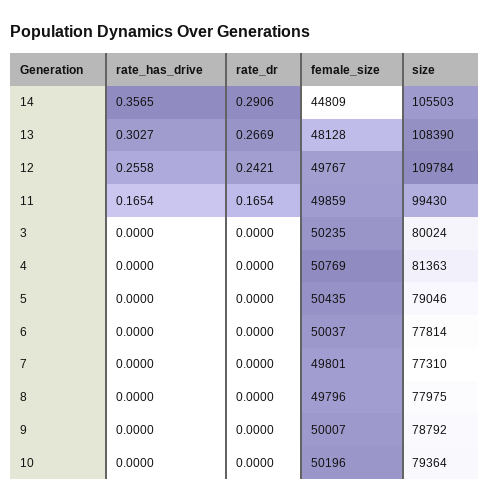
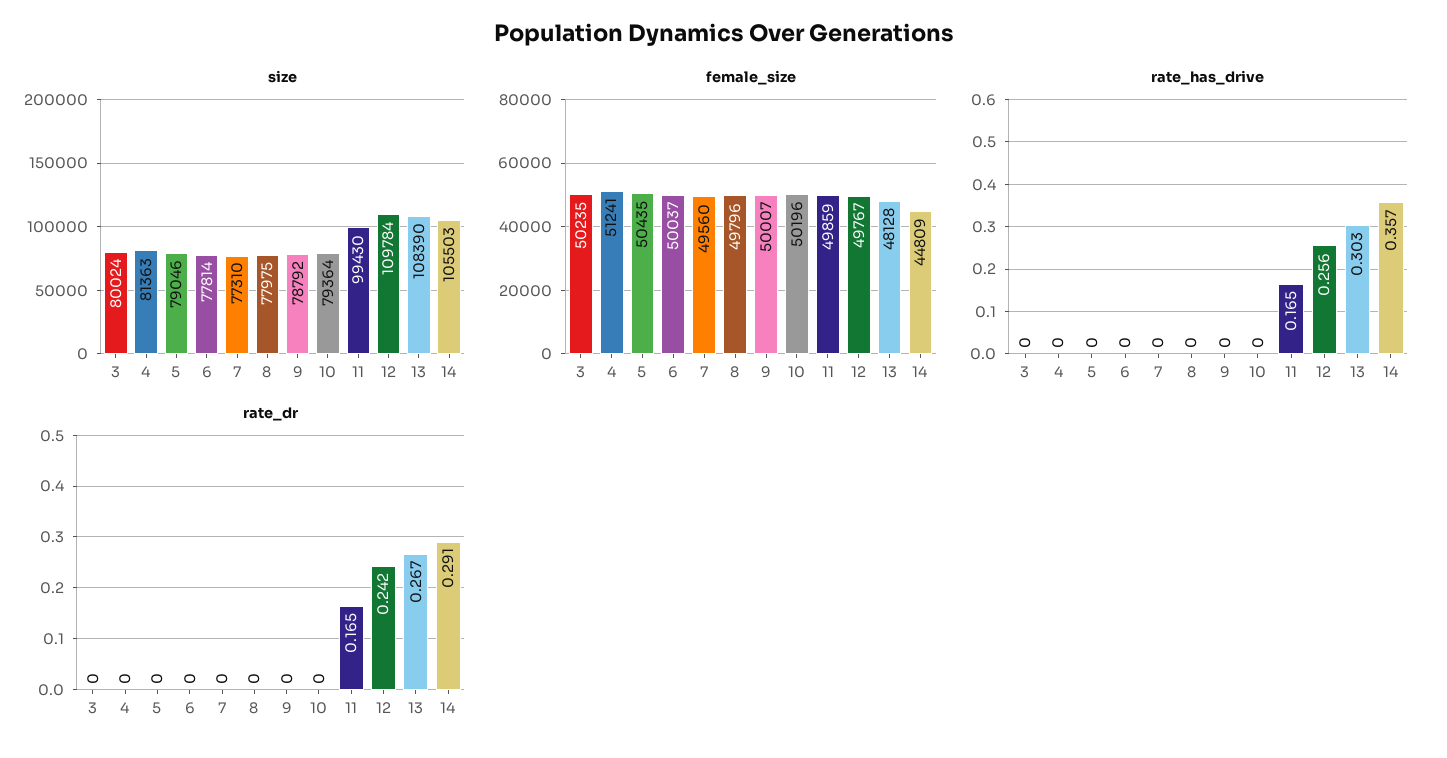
female_size, 4: 50769 -> 51241
female_size, 7: 49801 -> 49560

